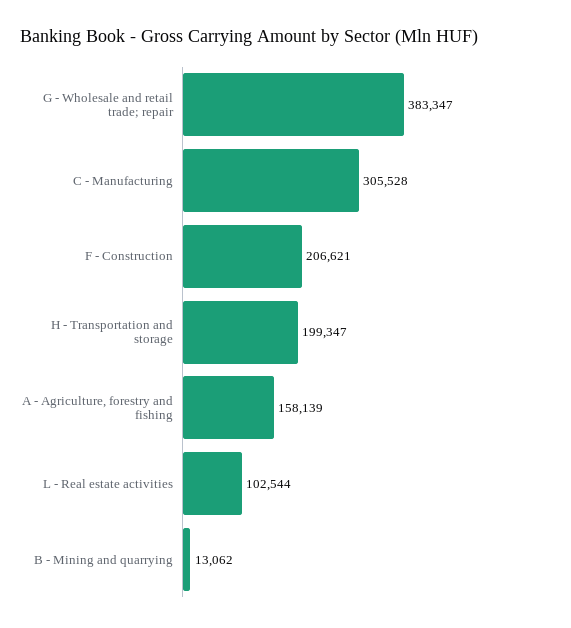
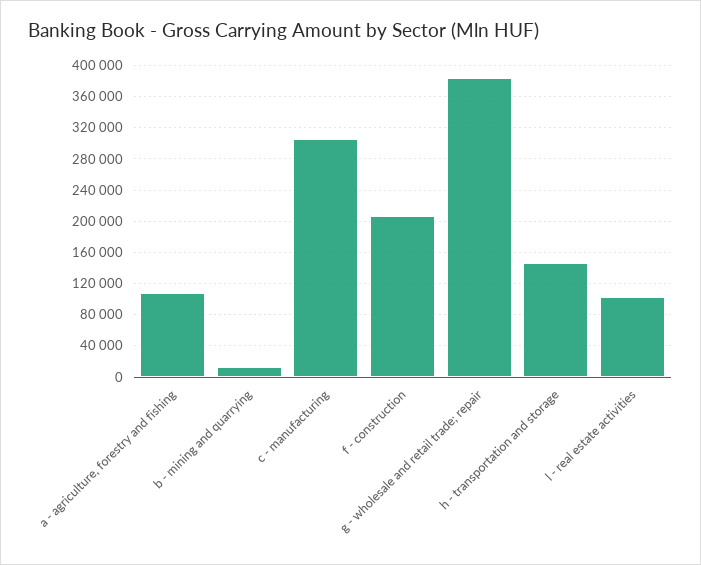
H - Transportation and storage: 199347 -> 150000
A - Agriculture, forestry and fishing: 158139 -> 110000

